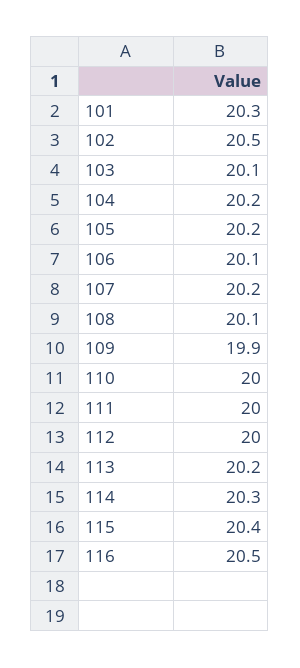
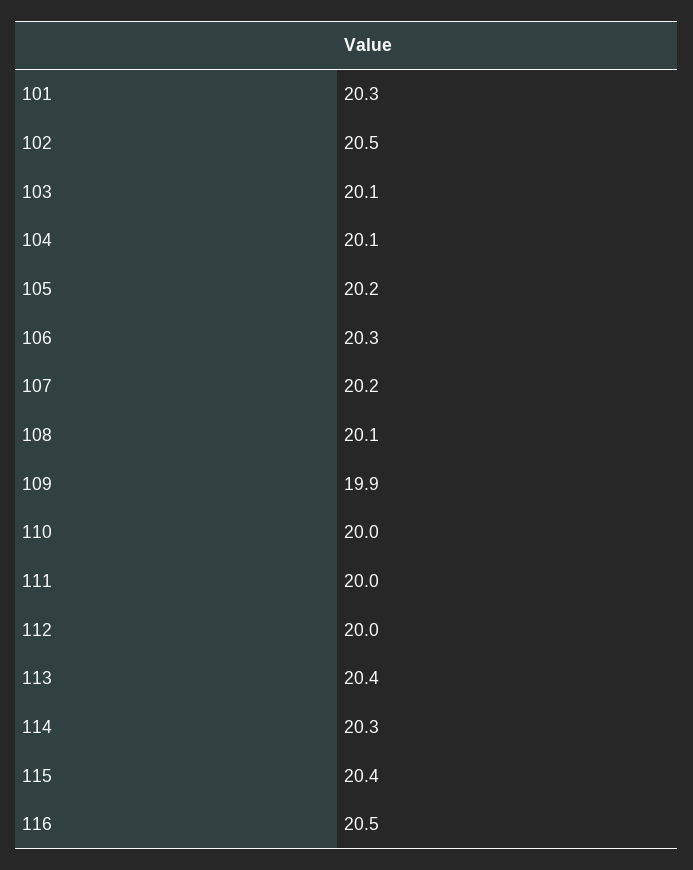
104: 20.2 -> 20.1
106: 20.1 -> 20.3
113: 20.2 -> 20.4

